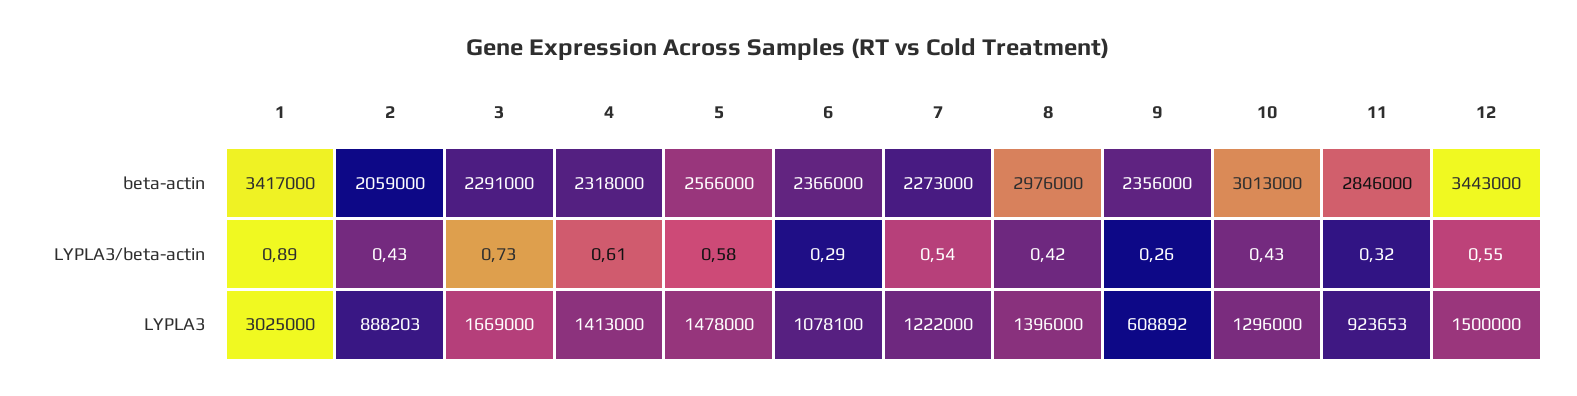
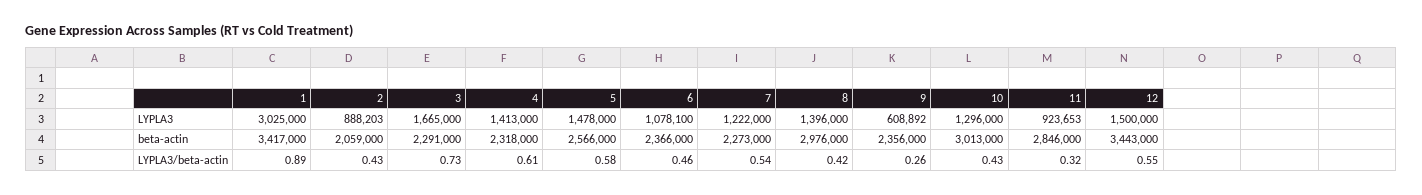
6, LYPLA3/beta-actin: 0.29 -> 0.46
3, LYPLA3: 1669000 -> 1665000

